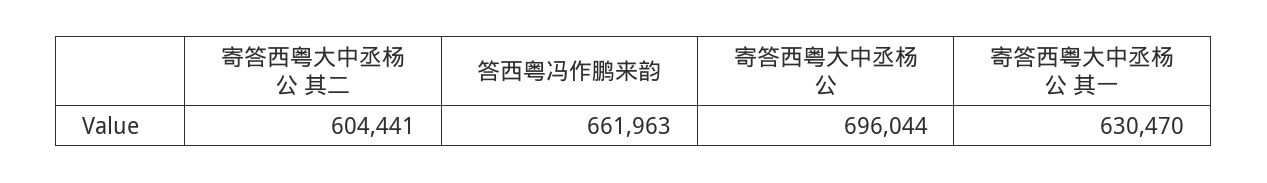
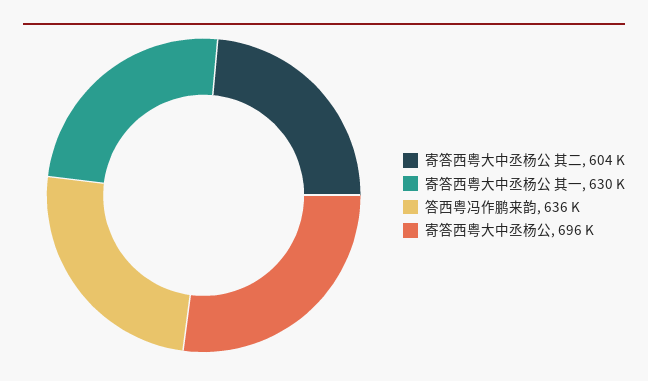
答西粤冯作鹏来韵: 661963 -> 636000

